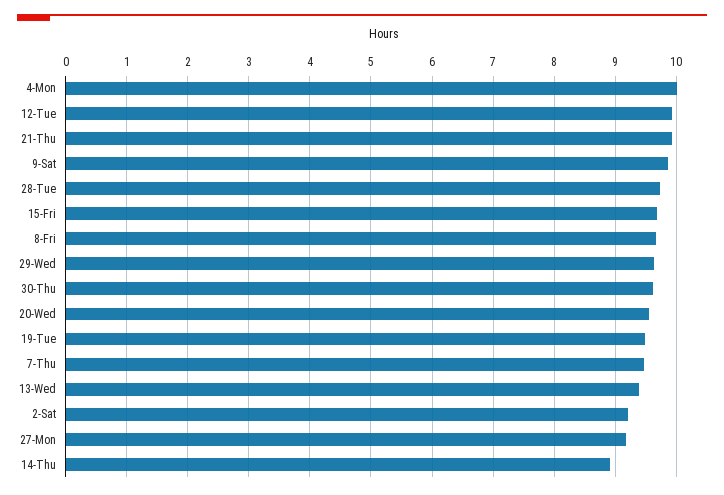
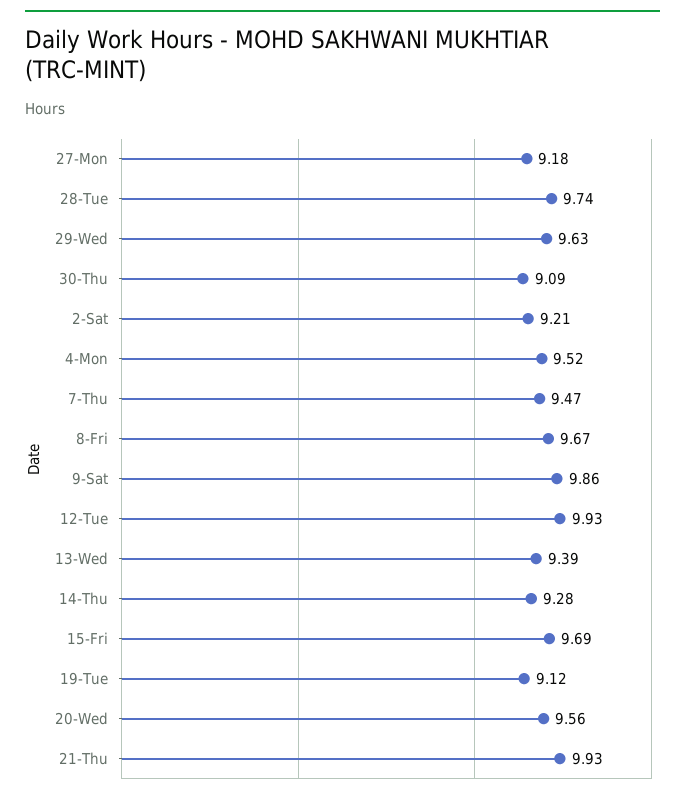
4-Mon: 10 -> 9.52
30-Thu: 9.6 -> 9.09
19-Tue: 9.5 -> 9.12
14-Thu: 8.9 -> 9.28

